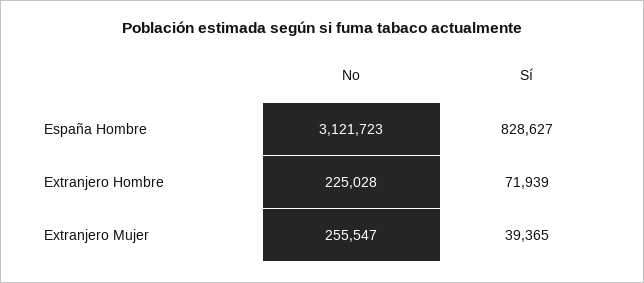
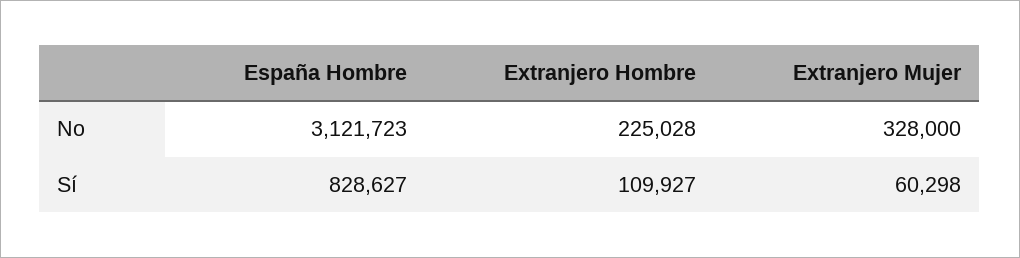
Sí, Extranjero Hombre: 71939 -> 109927
No, Extranjero Mujer: 255547 -> 328000
Sí, Extranjero Mujer: 39365 -> 60298

